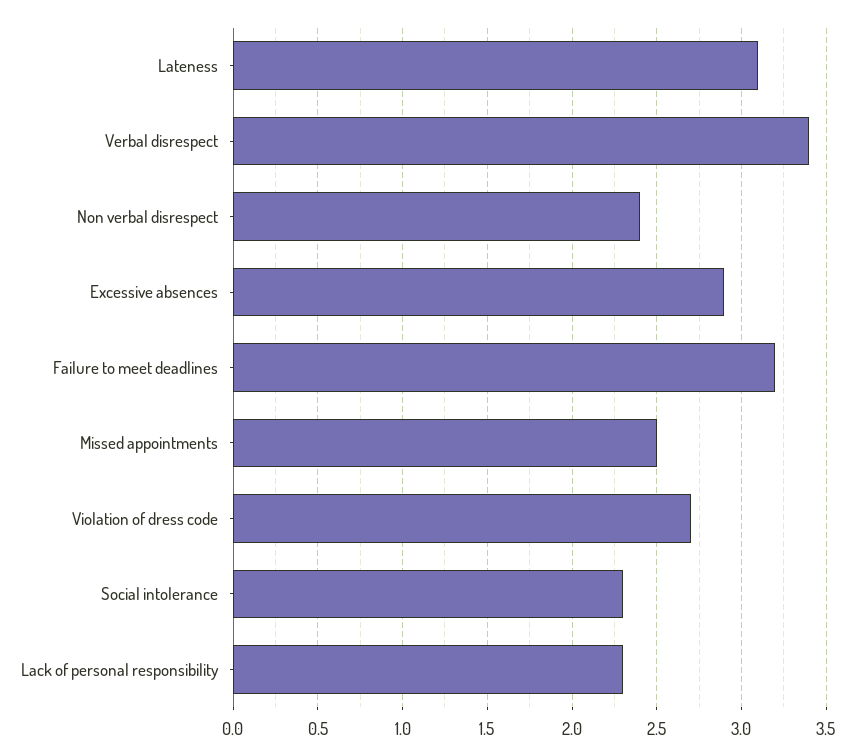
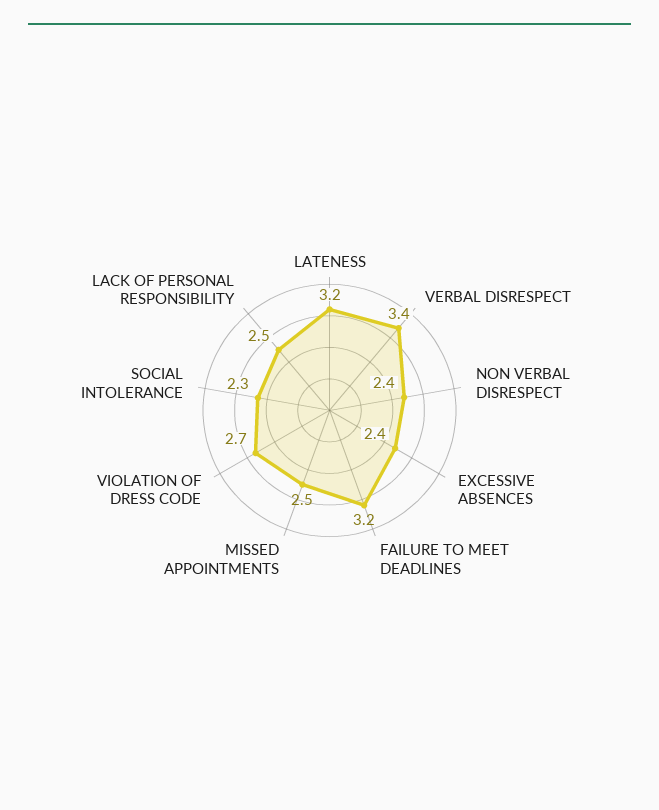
Lateness: 3.1 -> 3.2
Excessive absences: 2.9 -> 2.4
Lack of personal responsibility: 2.3 -> 2.5

